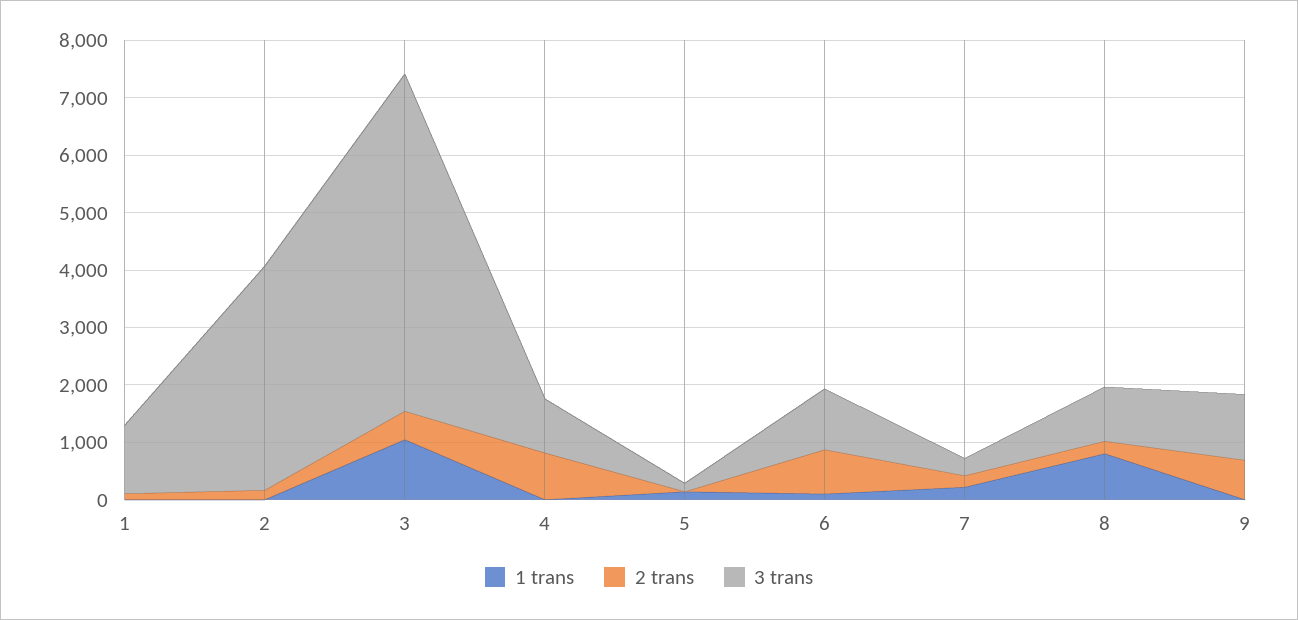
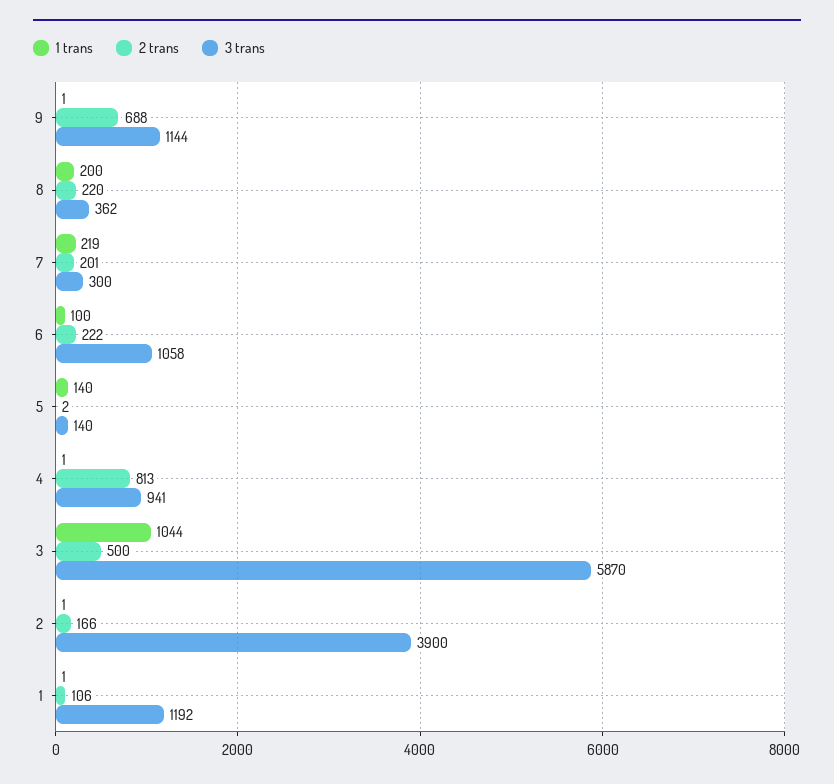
2 trans, 6: 800 -> 222
1 trans, 8: 800 -> 200
3 trans, 8: 1000 -> 362

